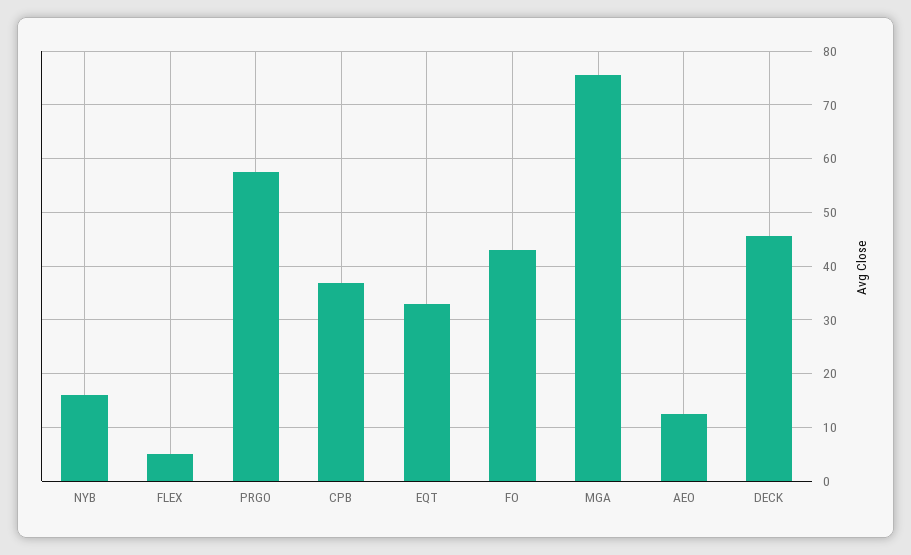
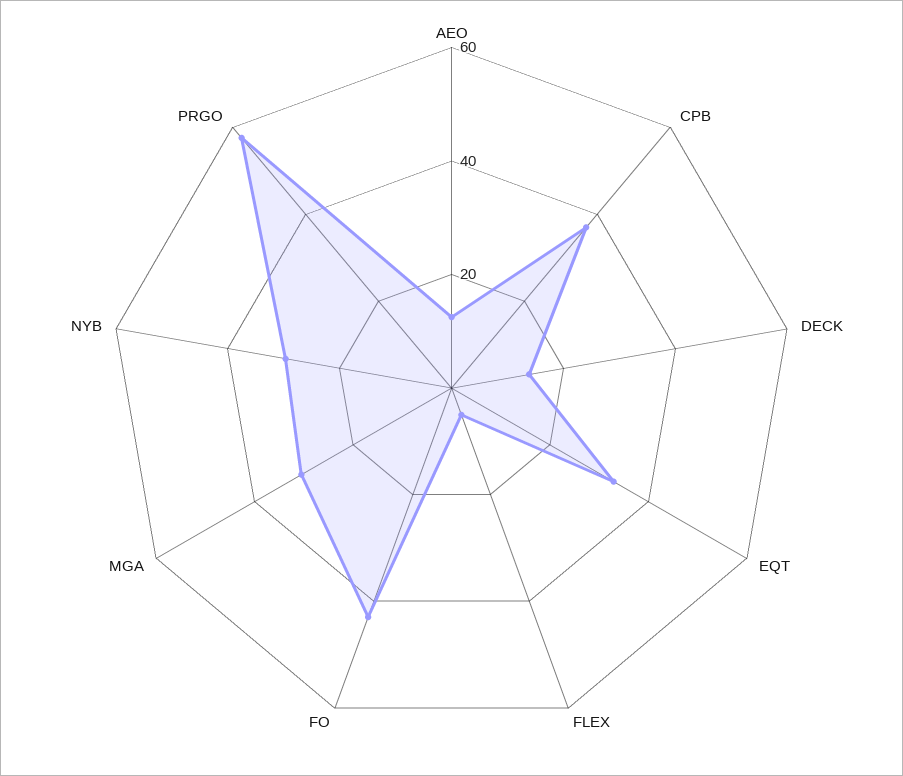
NYB: 16 -> 30
MGA: 76 -> 30
DECK: 46 -> 15

